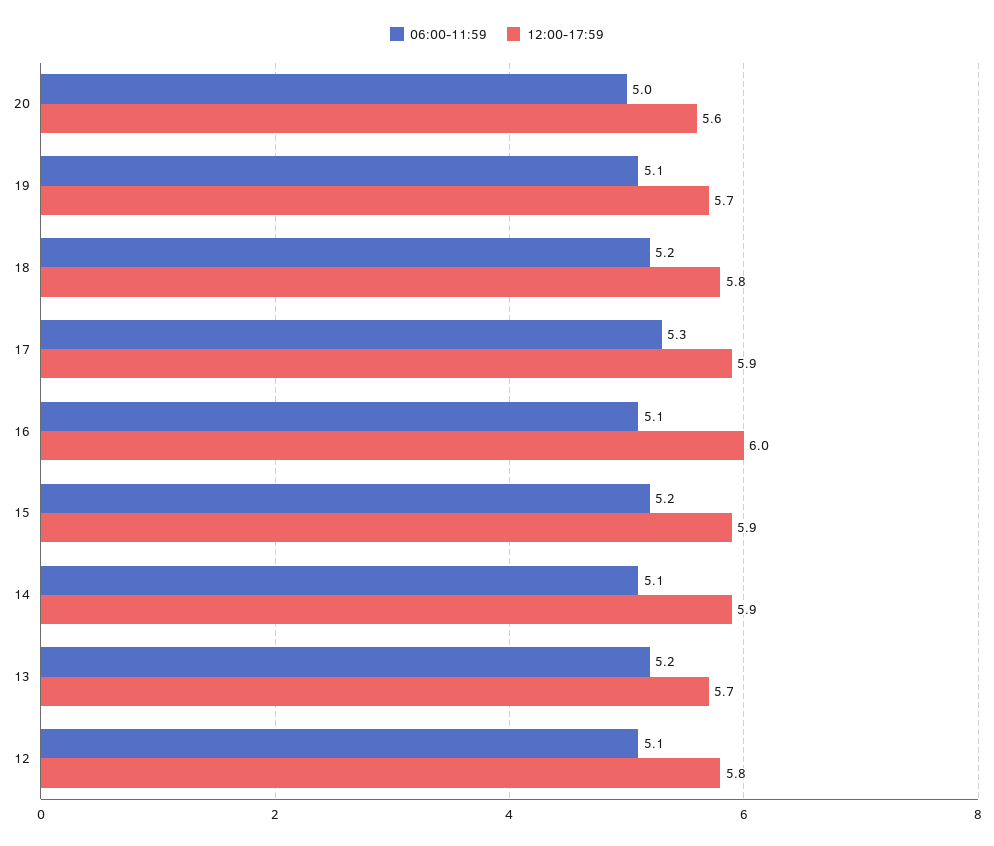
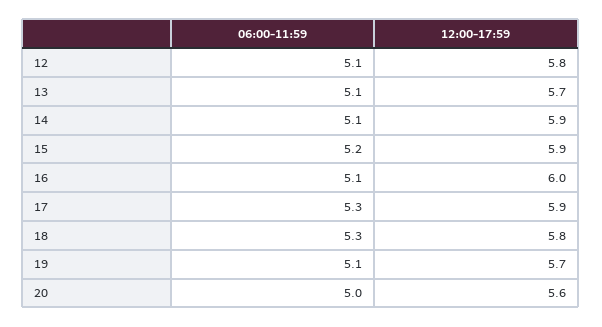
06:00-11:59, 18: 5.2 -> 5.3
06:00-11:59, 13: 5.2 -> 5.1

